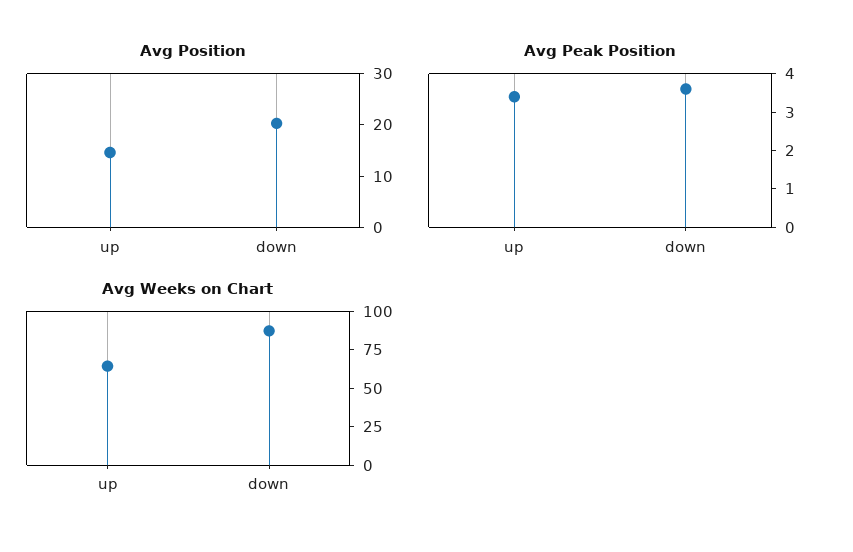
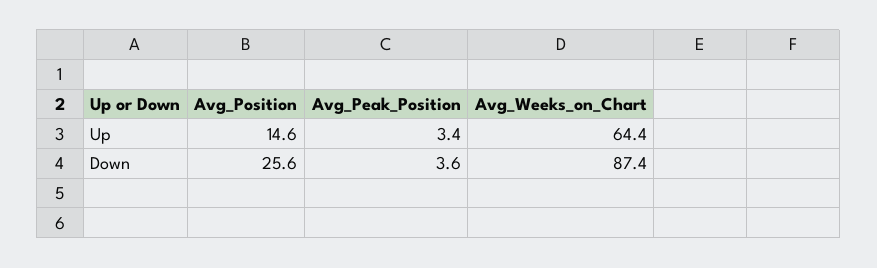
Avg Position, down: 20 -> 25.6

